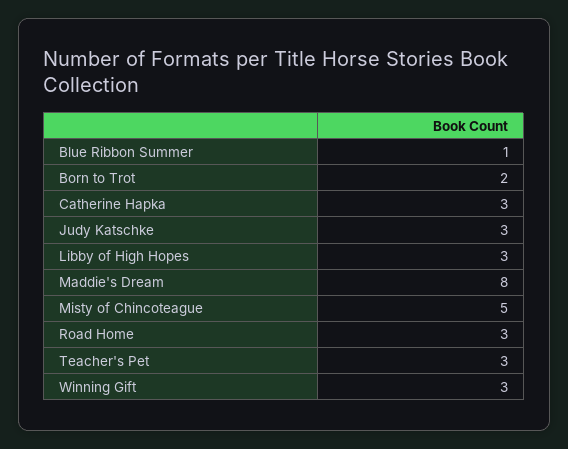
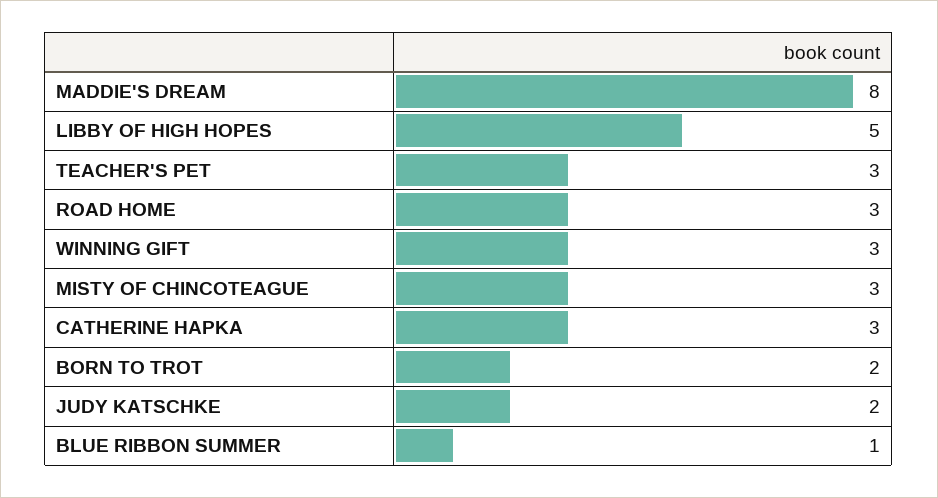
Judy Katschke: 3 -> 2
Libby of High Hopes: 3 -> 5
Misty of Chincoteague: 5 -> 3

